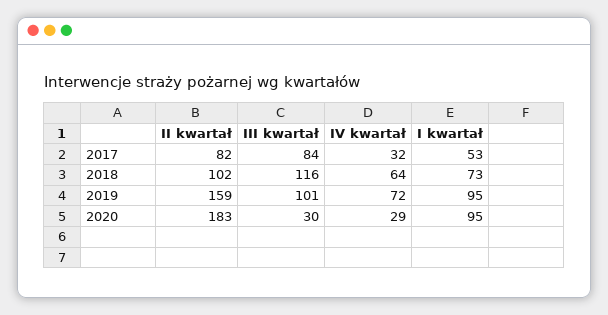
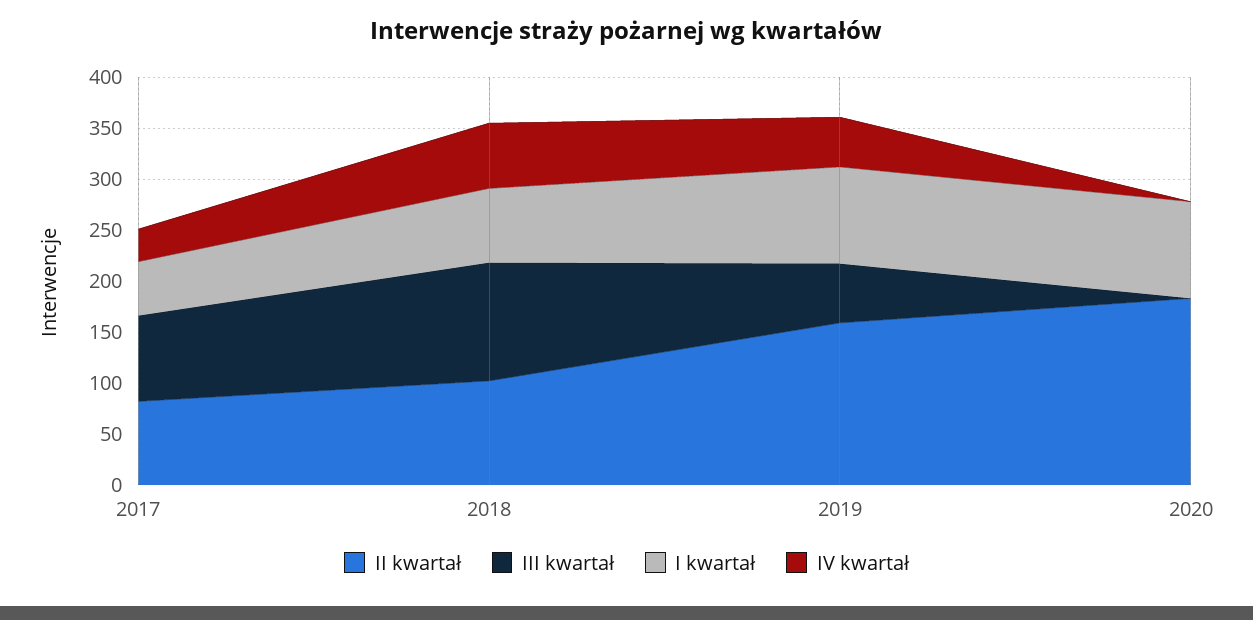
III kwartał, 2019: 101 -> 60
IV kwartał, 2019: 72 -> 50
III kwartał, 2020: 30 -> 0
IV kwartał, 2020: 29 -> 0

